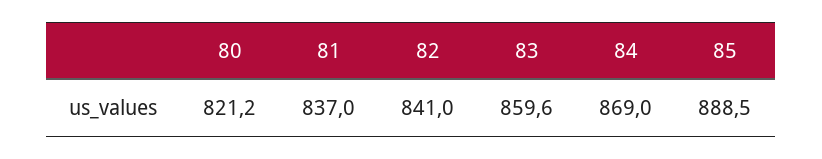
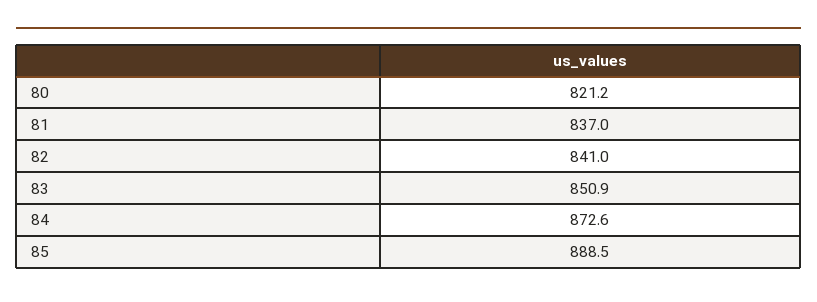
83: 859.6 -> 850.9
84: 869 -> 872.6

